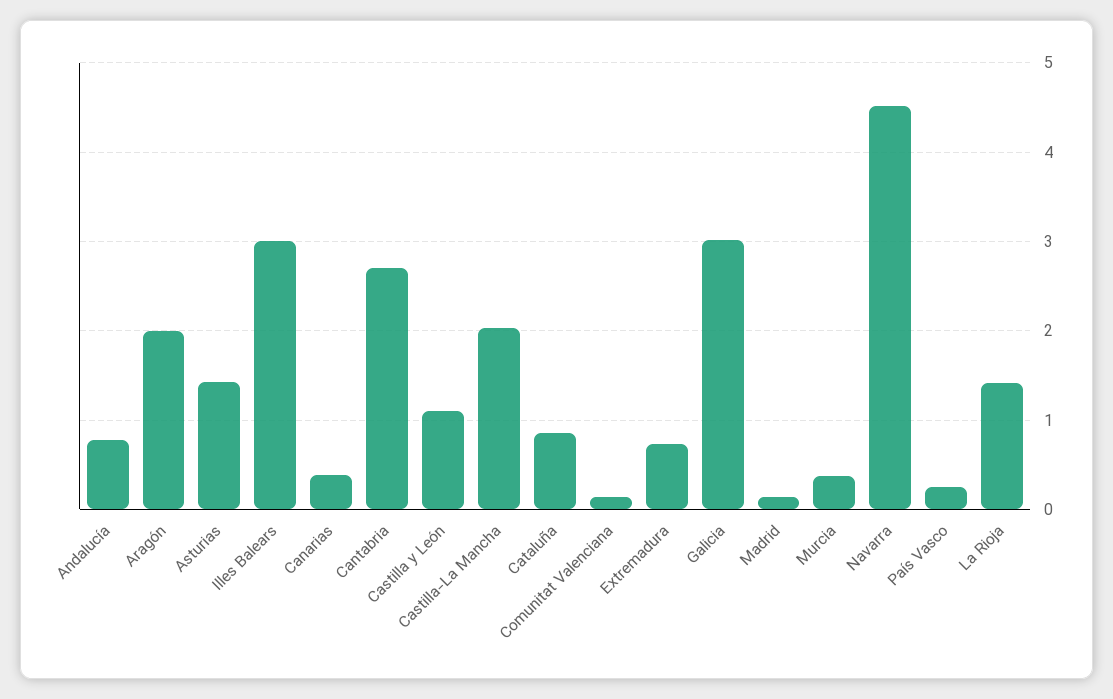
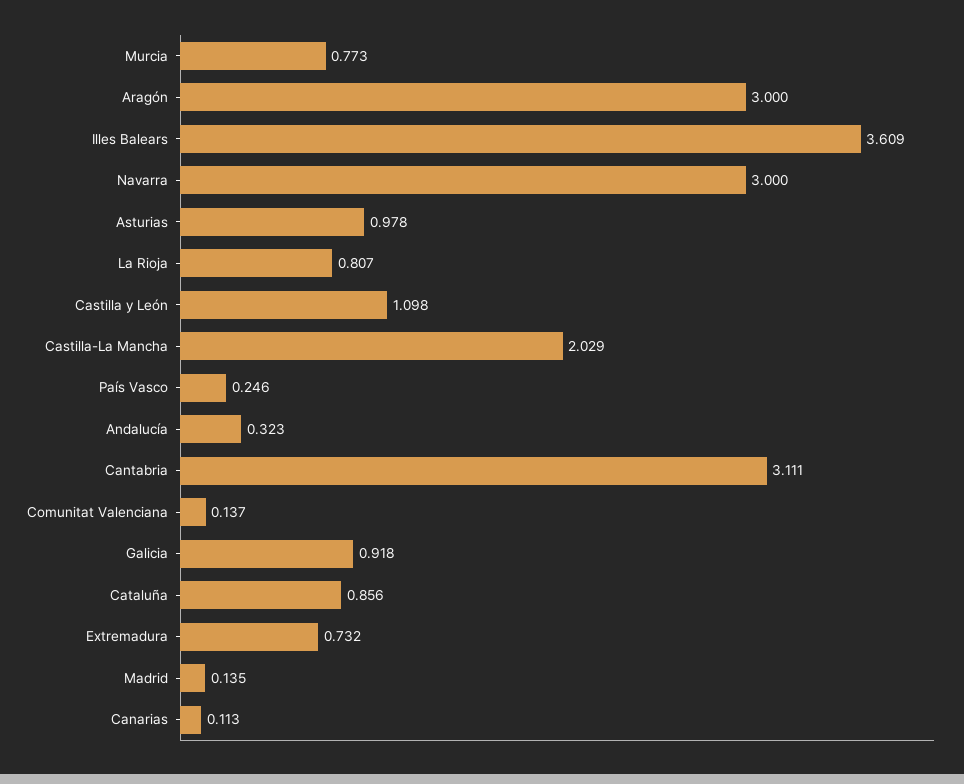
Andalucía: 0.8 -> 0.323
Aragón: 2 -> 3
Asturias: 1.4 -> 0.978
Illes Balears: 3 -> 3.609
Canarias: 0.4 -> 0.113
Cantabria: 2.7 -> 3.111
Galicia: 3 -> 0.918
Murcia: 0.4 -> 0.773
Navarra: 4.5 -> 3
La Rioja: 1.4 -> 0.807

